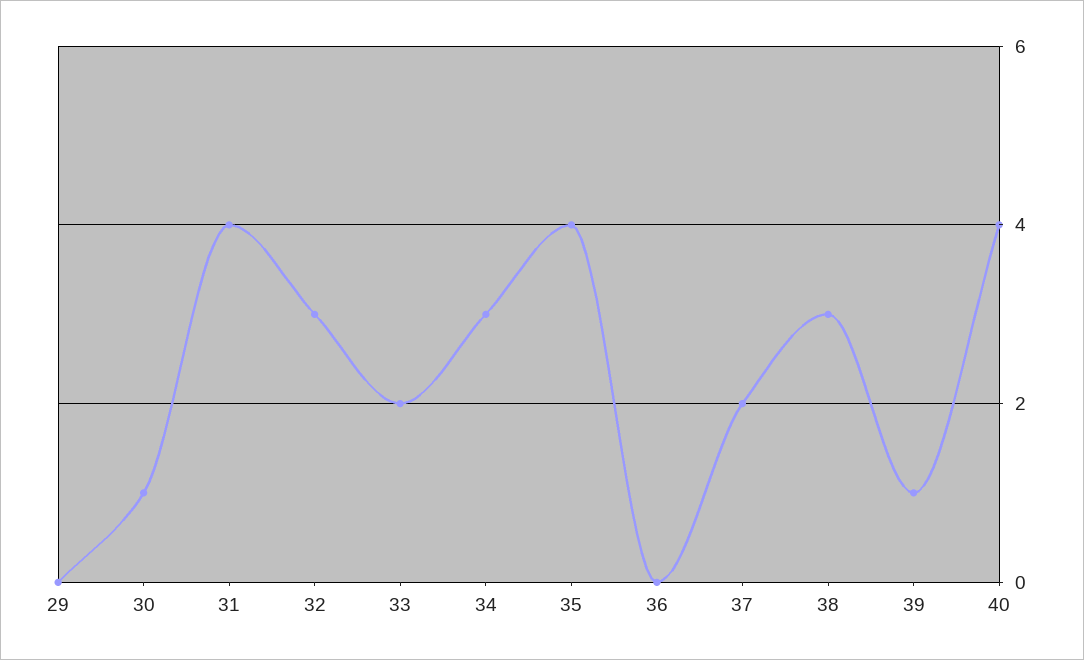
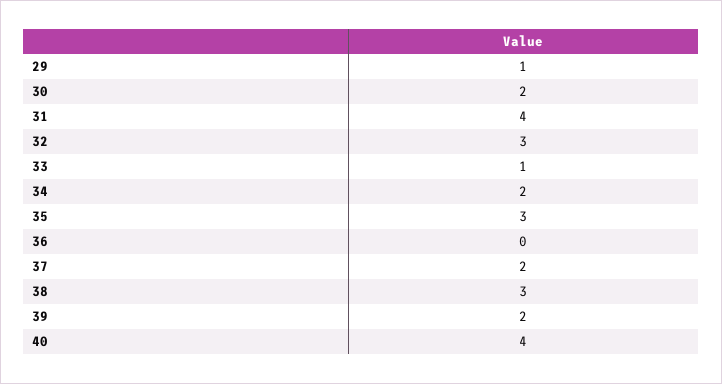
29: 0 -> 1
30: 1 -> 2
33: 2 -> 1
34: 3 -> 2
35: 4 -> 3
39: 1 -> 2

